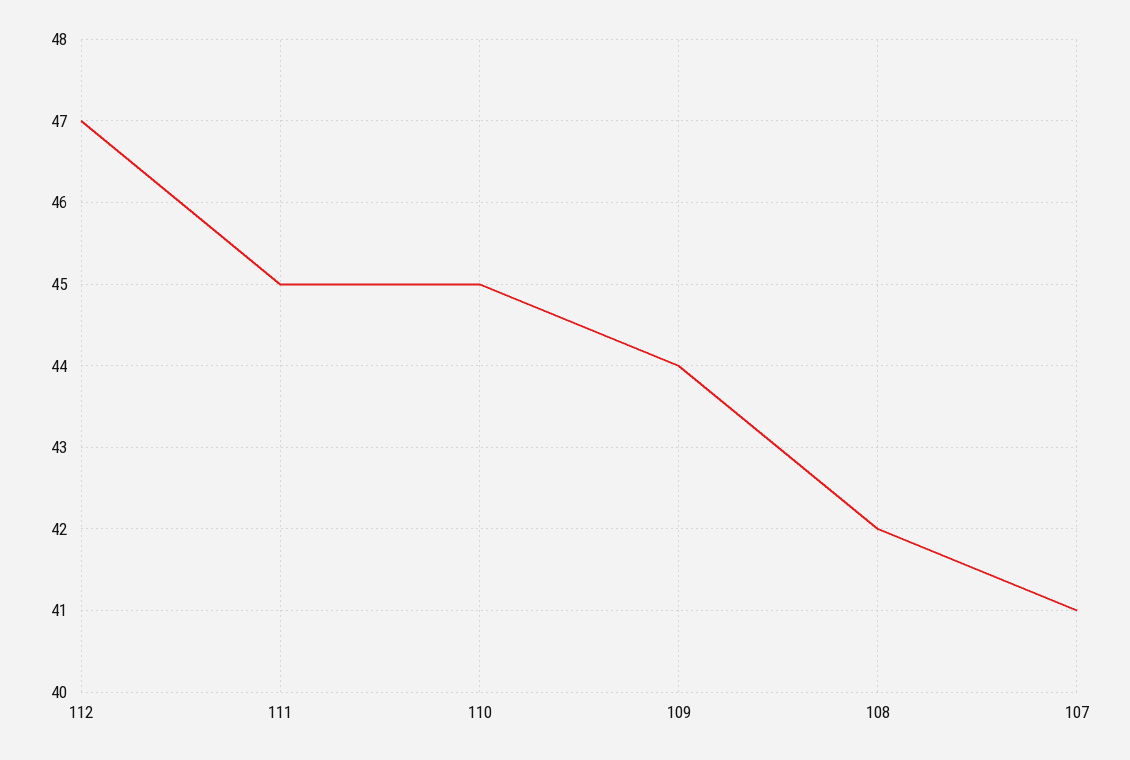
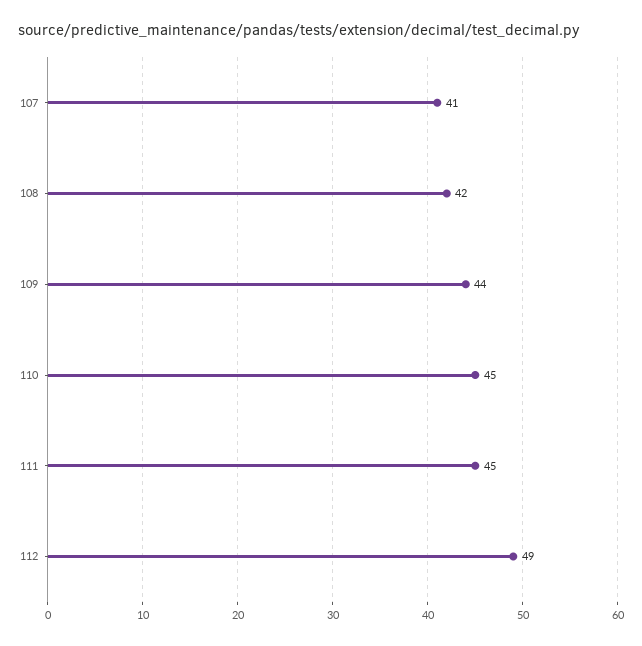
112: 47 -> 49

